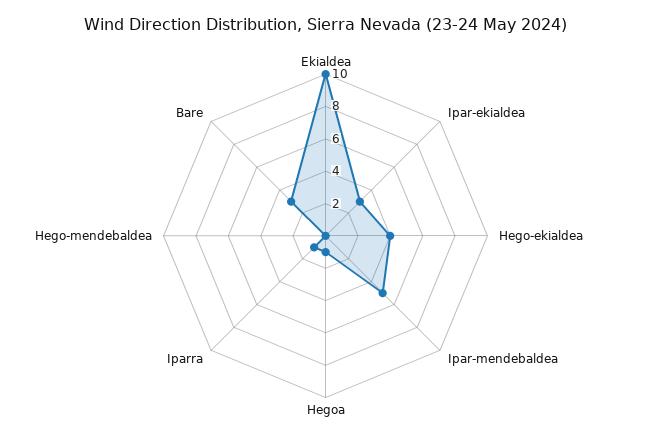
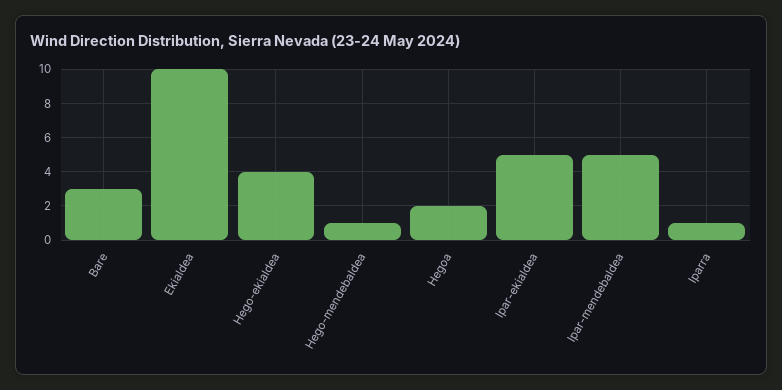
Ipar-ekialdea: 3 -> 5
Hegoa: 1 -> 2
Hego-mendebaldea: 0 -> 1

